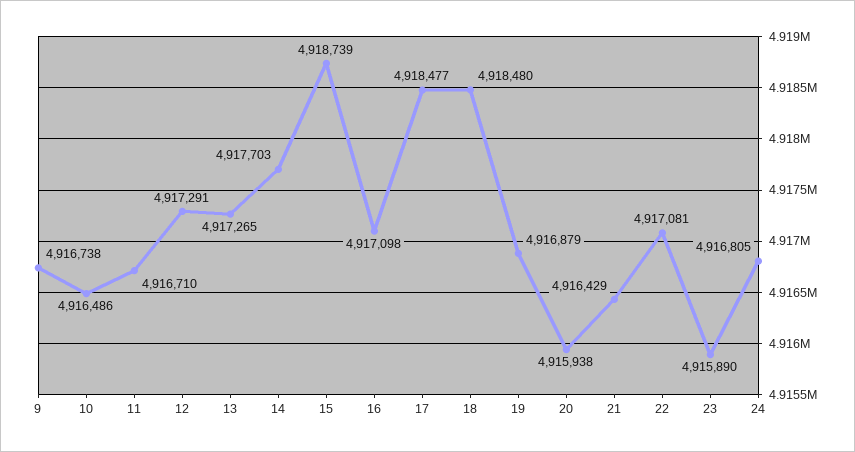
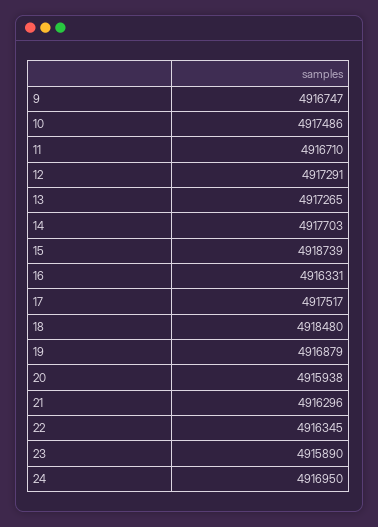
9: 4916738 -> 4916747
10: 4916486 -> 4917486
16: 4917098 -> 4916331
17: 4918477 -> 4917517
21: 4916429 -> 4916296
22: 4917081 -> 4916345
24: 4916805 -> 4916950

